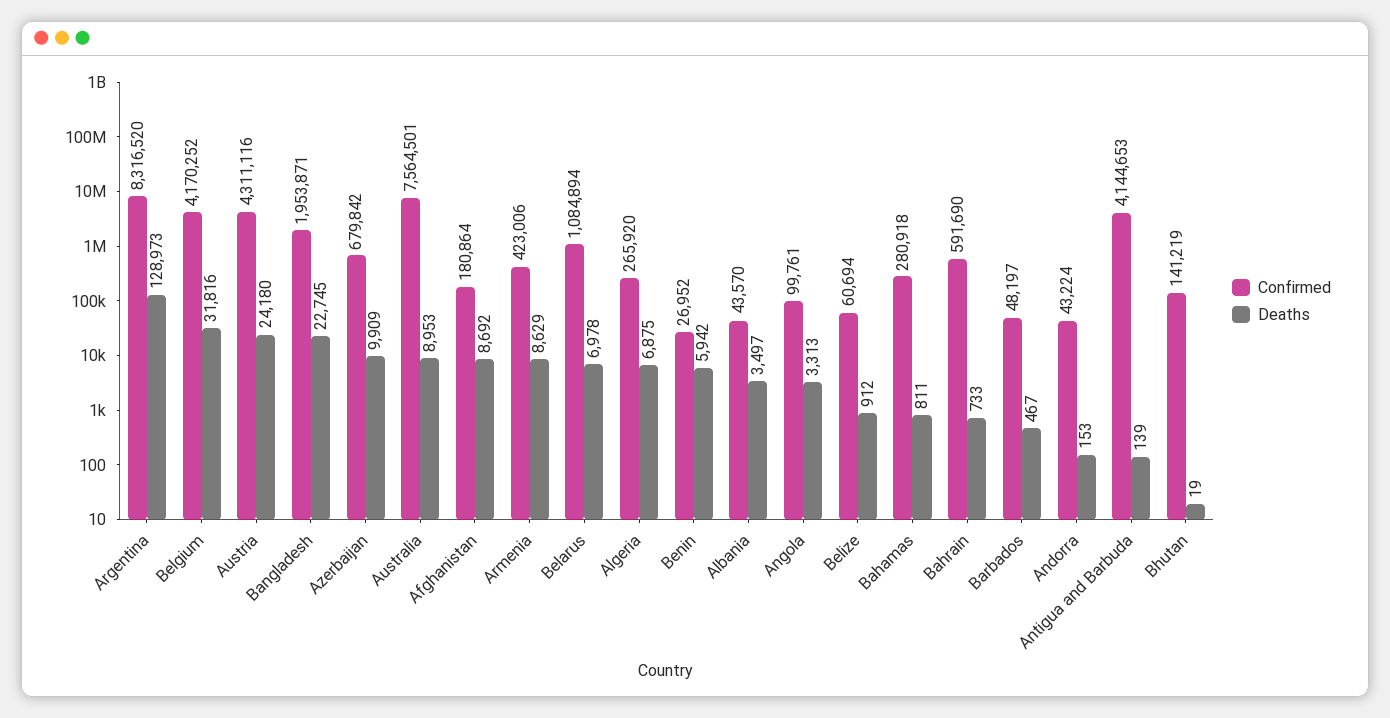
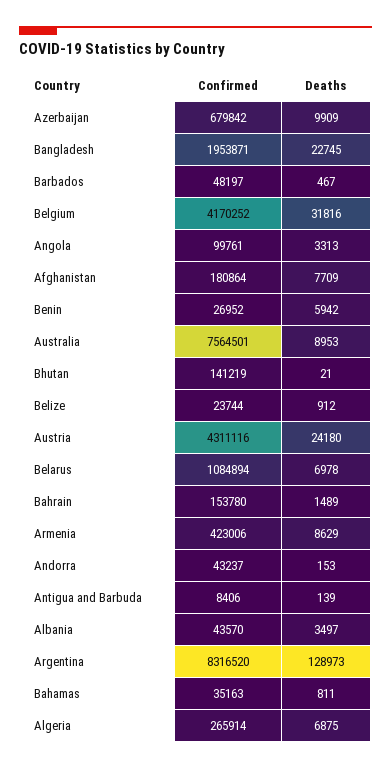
Deaths, Afghanistan: 8692 -> 7709
Confirmed, Algeria: 265920 -> 265914
Confirmed, Belize: 60694 -> 23744
Confirmed, Bahamas: 280918 -> 35163
Confirmed, Bahrain: 591690 -> 153780
Deaths, Bahrain: 733 -> 1489
Confirmed, Andorra: 43224 -> 43237
Confirmed, Antigua and Barbuda: 4144653 -> 8406
Deaths, Bhutan: 19 -> 21

